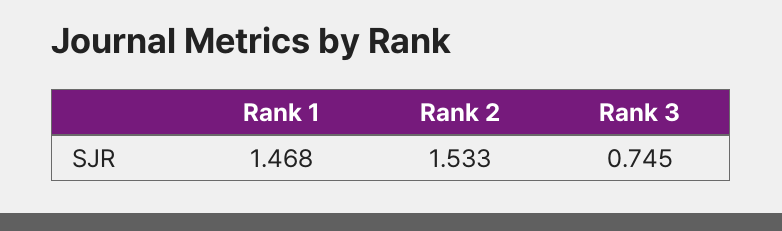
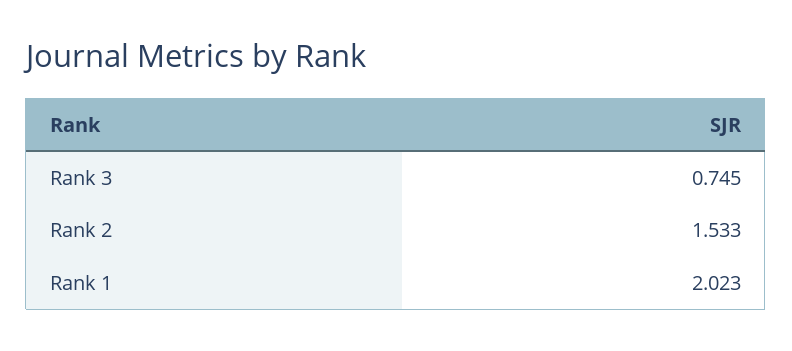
Rank 1: 1.468 -> 2.023

